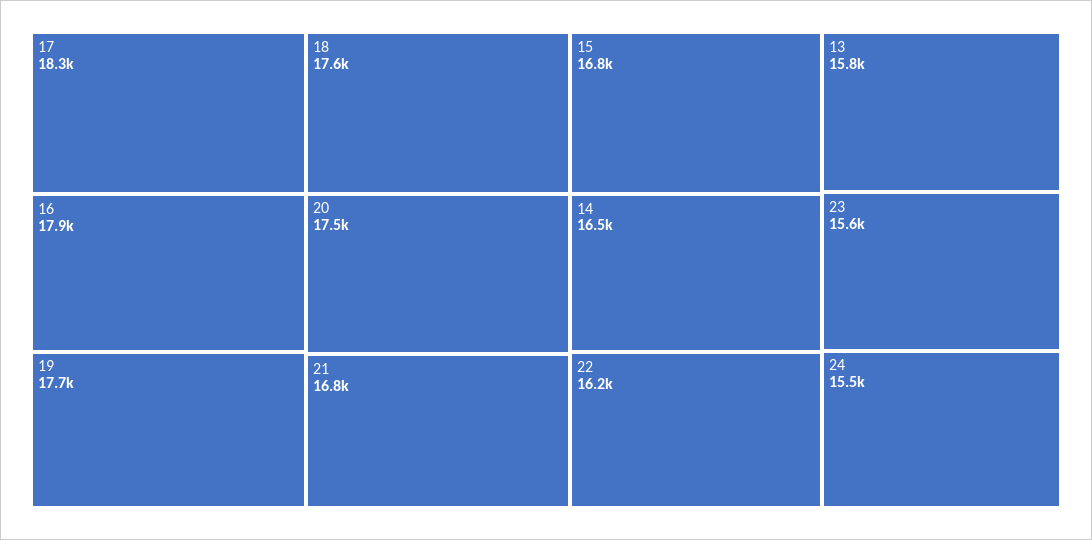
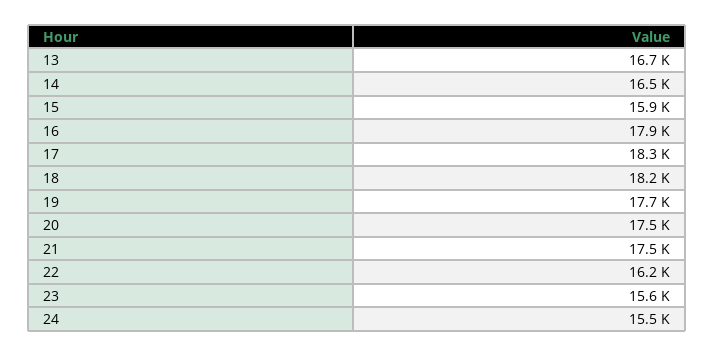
18: 17600 -> 18200
21: 16800 -> 17500
15: 16800 -> 15900
13: 15800 -> 16700

